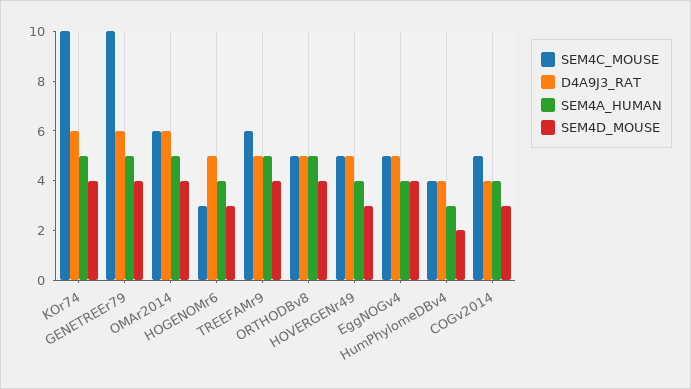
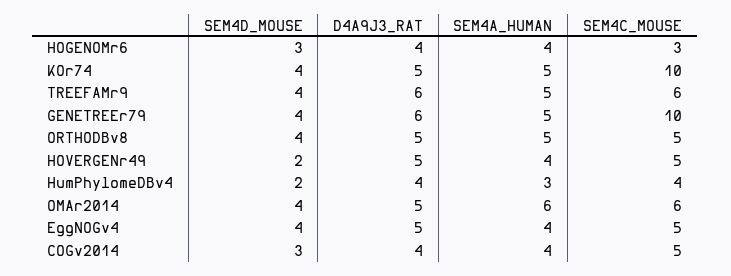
D4A9J3_RAT, KOr74: 6 -> 5
D4A9J3_RAT, OMAr2014: 6 -> 5
SEM4A_HUMAN, OMAr2014: 5 -> 6
D4A9J3_RAT, HOGENOMr6: 5 -> 4
D4A9J3_RAT, TREEFAMr9: 5 -> 6
SEM4D_MOUSE, HOVERGENr49: 3 -> 2

